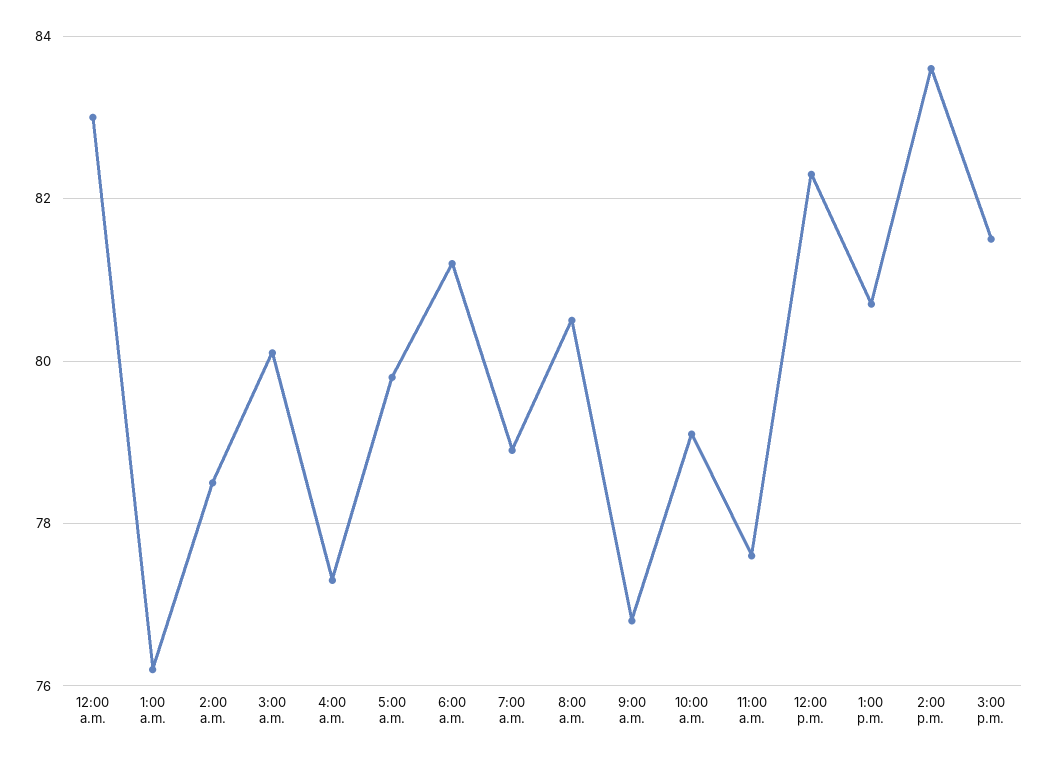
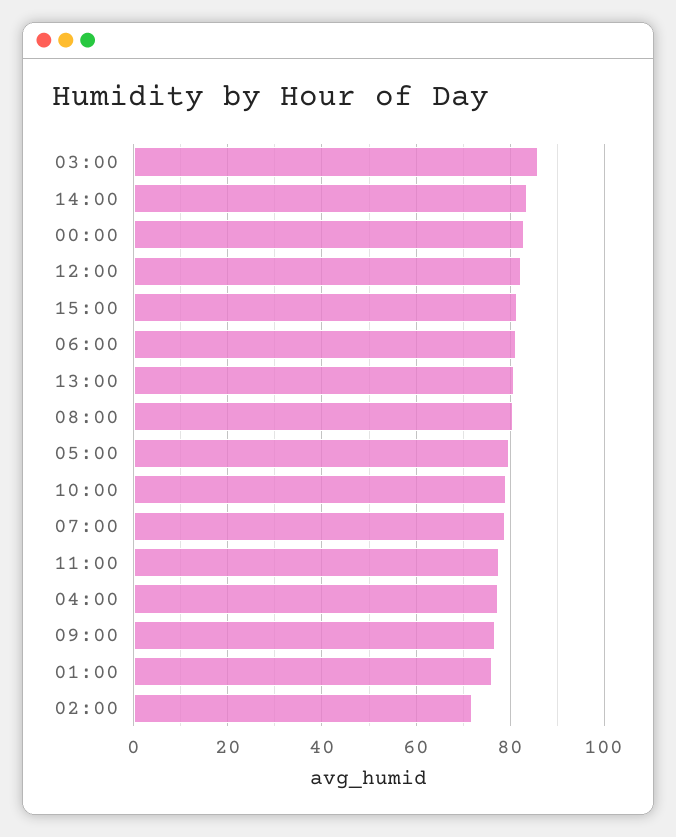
2:00 a.m.: 78.5 -> 72
3:00 a.m.: 80 -> 86

